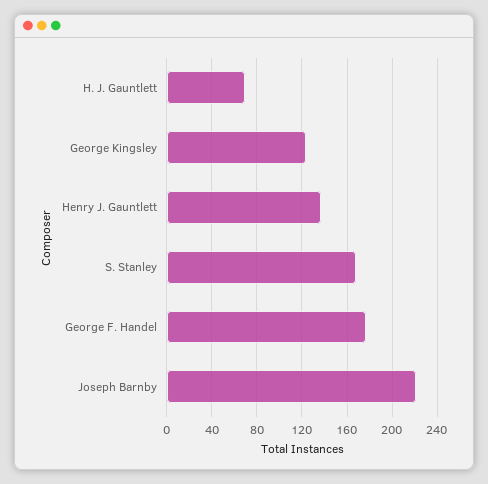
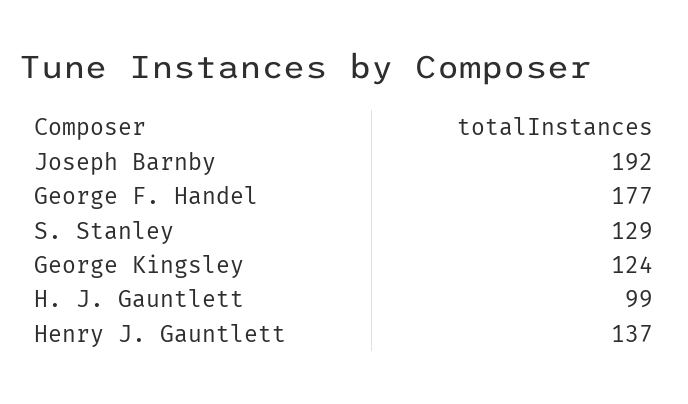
H. J. Gauntlett: 70 -> 99
S. Stanley: 170 -> 129
Joseph Barnby: 220 -> 192

